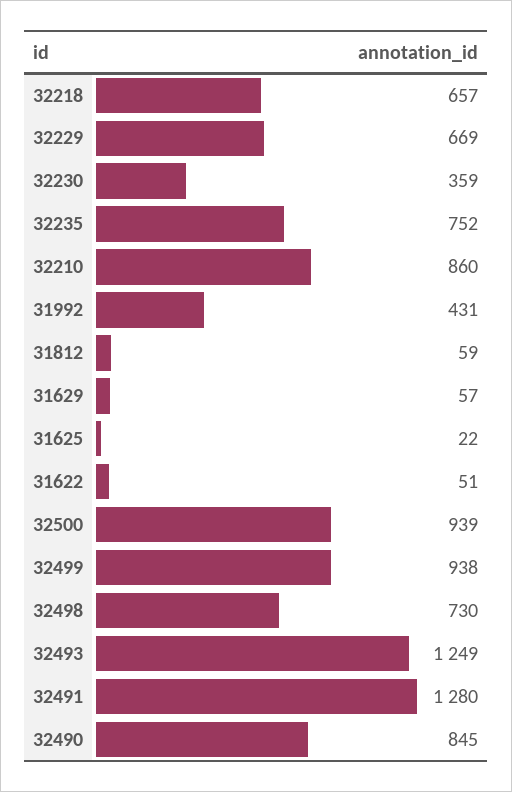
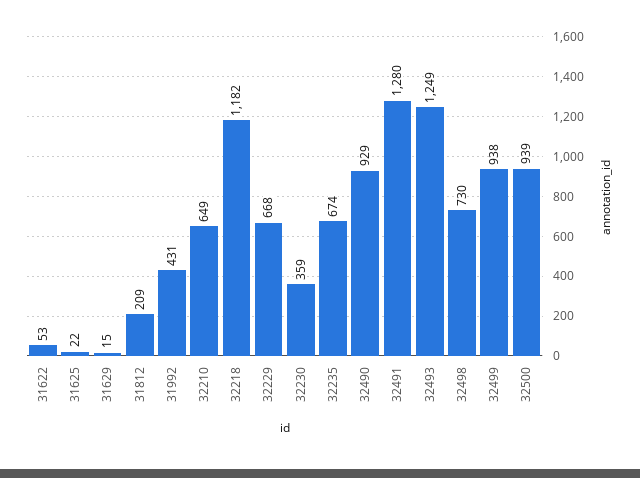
32218: 657 -> 1182
32229: 669 -> 668
32235: 752 -> 674
32210: 860 -> 649
31812: 59 -> 209
31629: 57 -> 15
31622: 51 -> 53
32490: 845 -> 929

